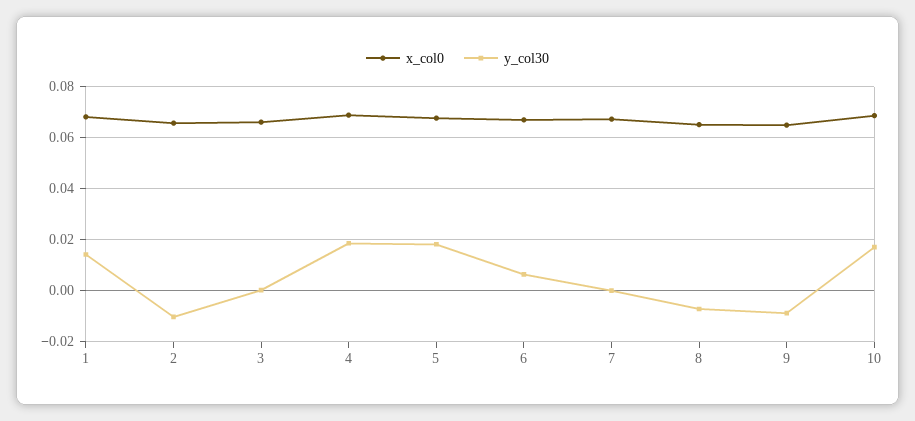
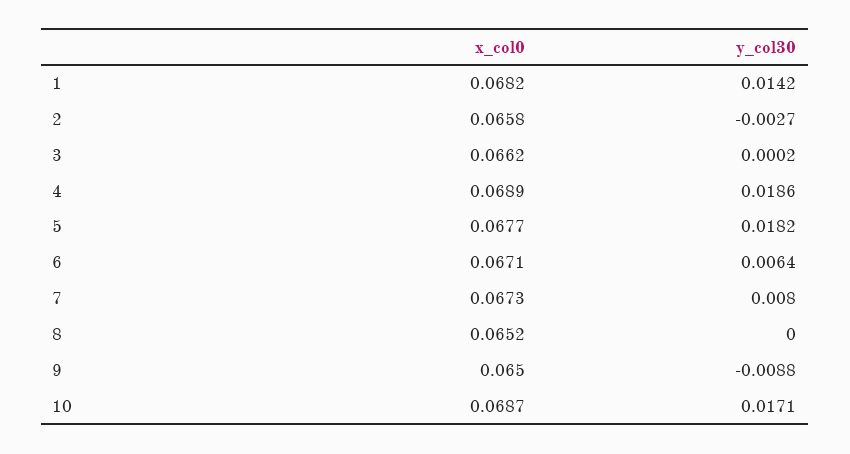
y_col30, 2: -0.01 -> -0.0027
y_col30, 7: 0 -> 0.008
y_col30, 8: -0.0075 -> 0

